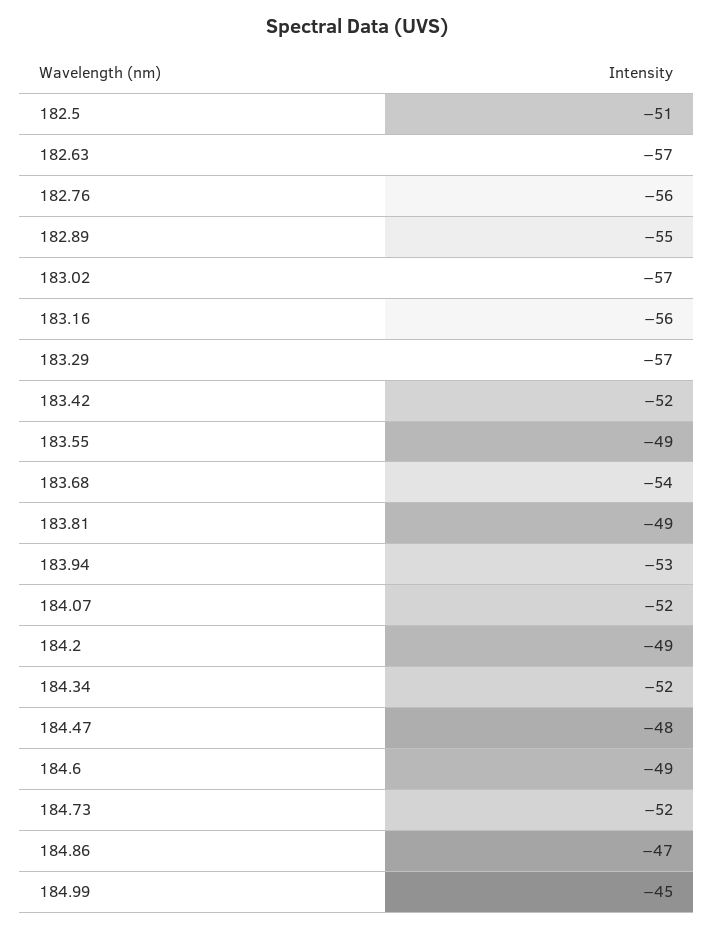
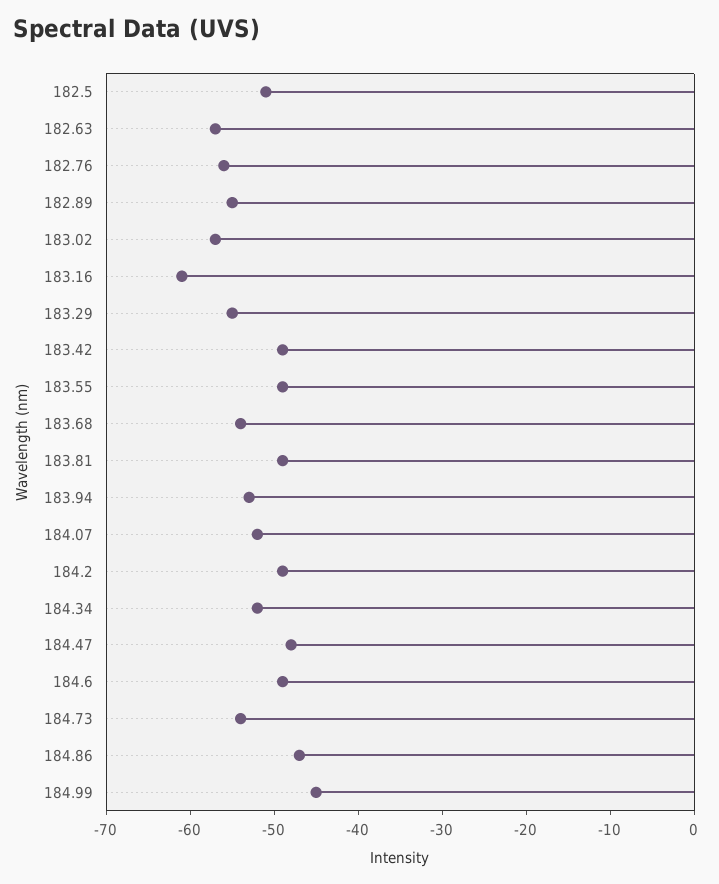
183.16: -56 -> -61
183.29: -57 -> -55
183.42: -52 -> -49
184.73: -52 -> -54

